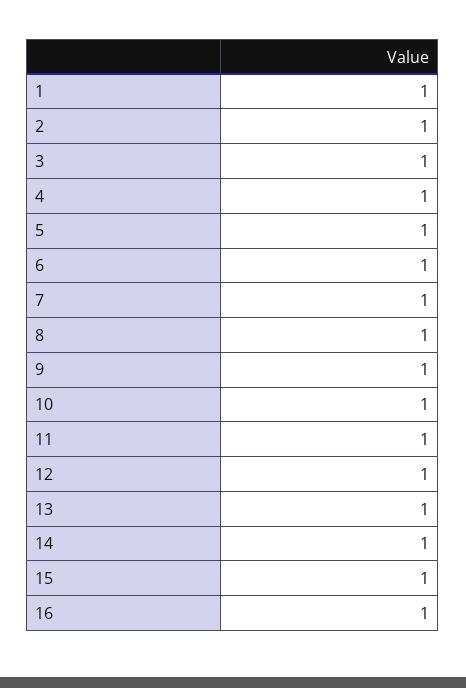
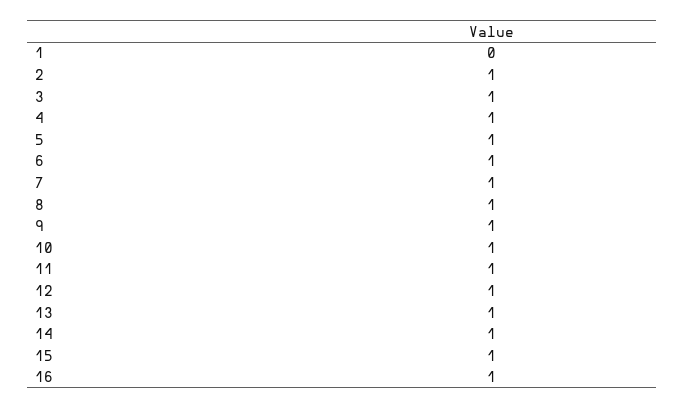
1: 1 -> 0

